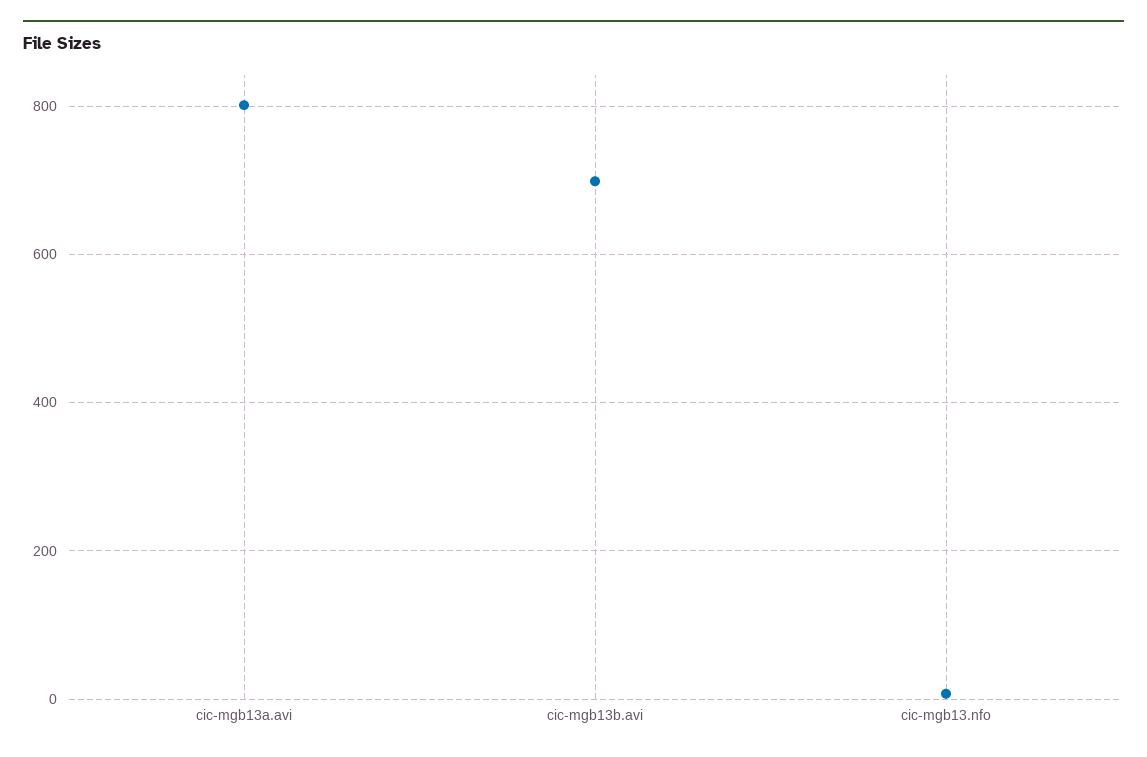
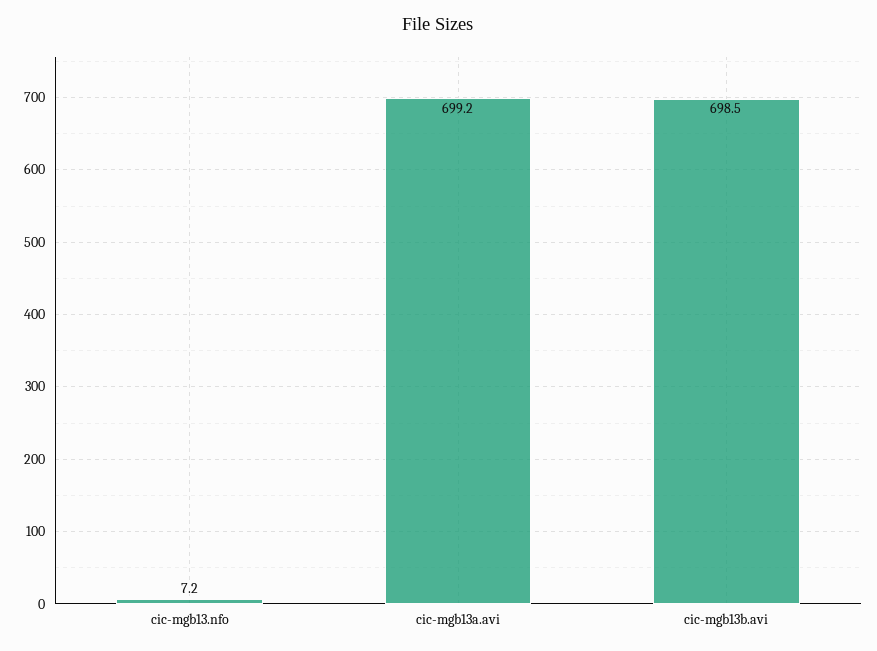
cic-mgb13a.avi: 800 -> 699.2

